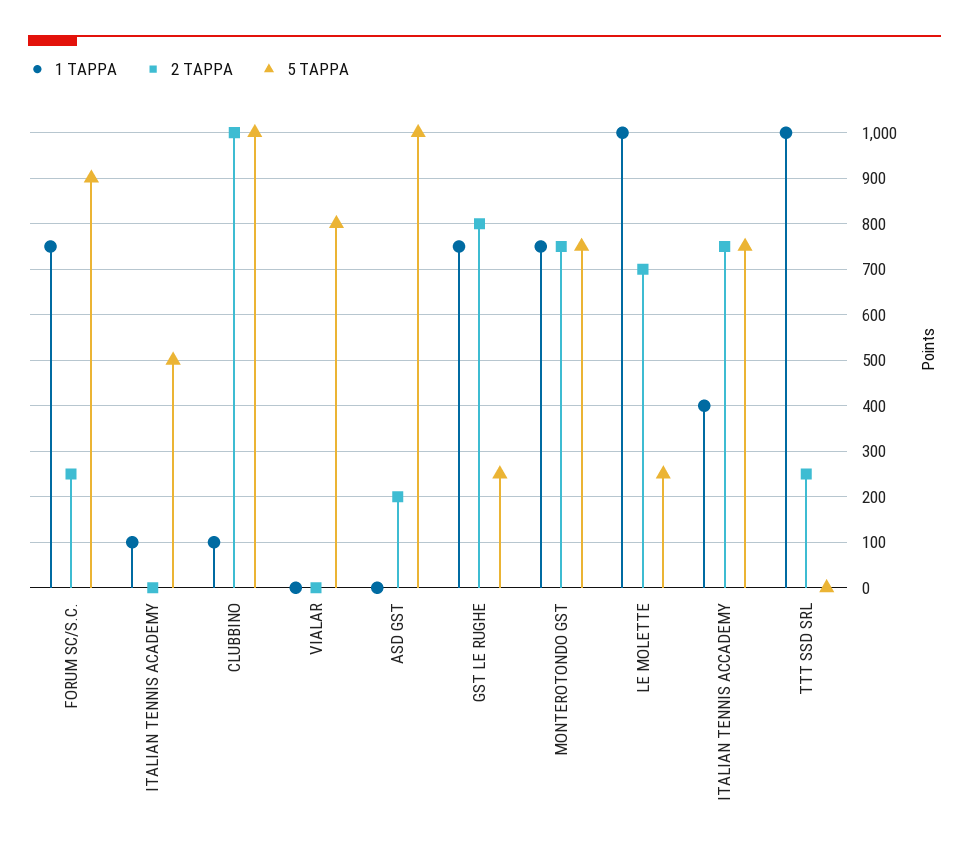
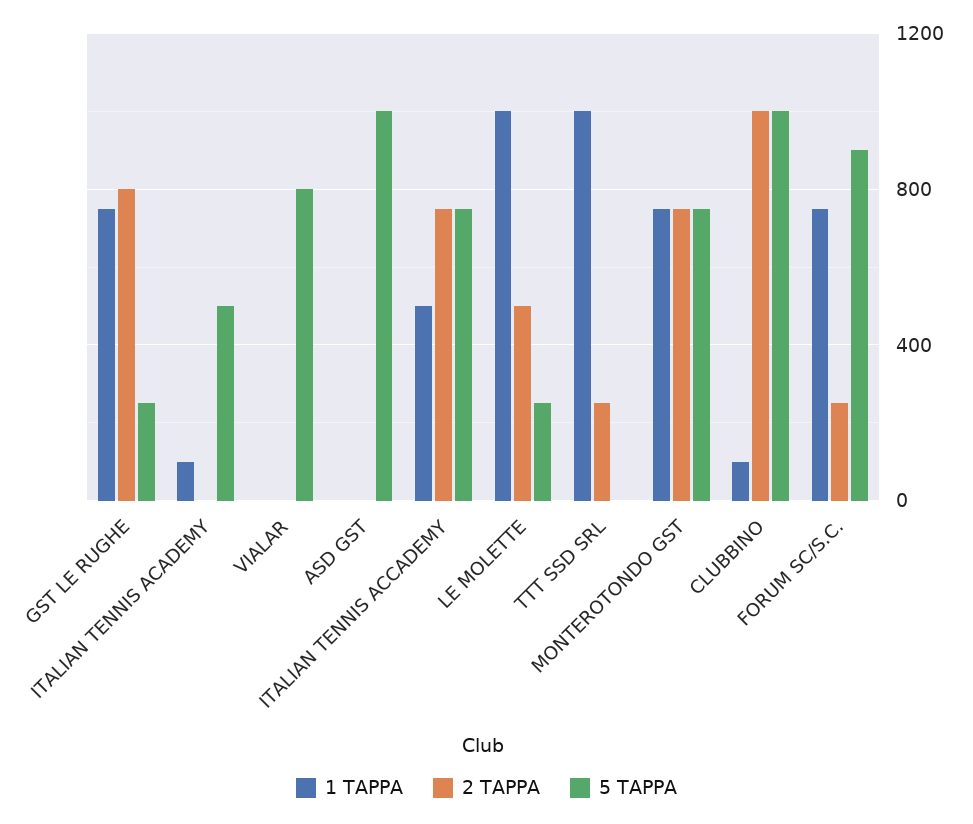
2 TAPPA, ASD GST: 200 -> 0
2 TAPPA, LE MOLETTE: 700 -> 500
1 TAPPA, ITALIAN TENNIS ACCADEMY: 400 -> 500

